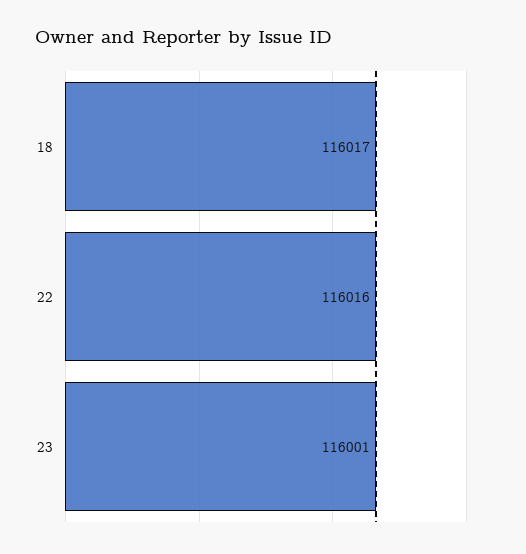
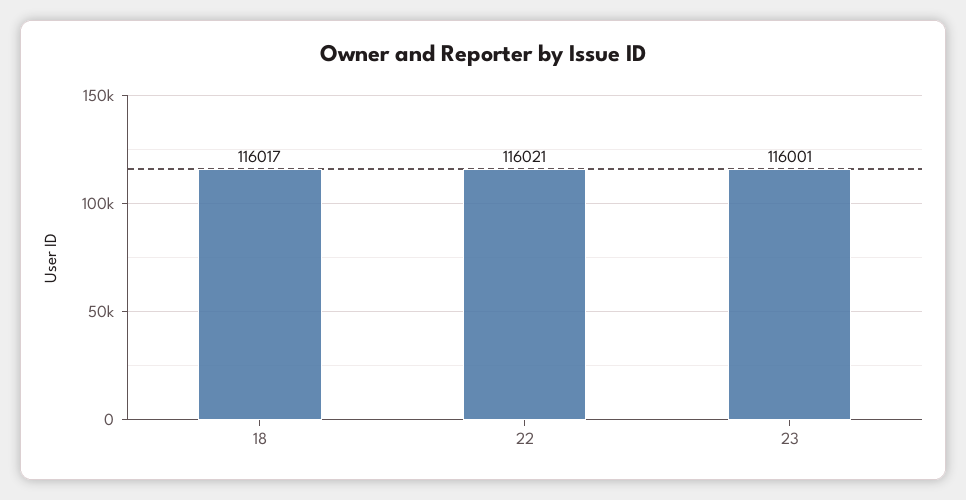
22: 116016 -> 116021

